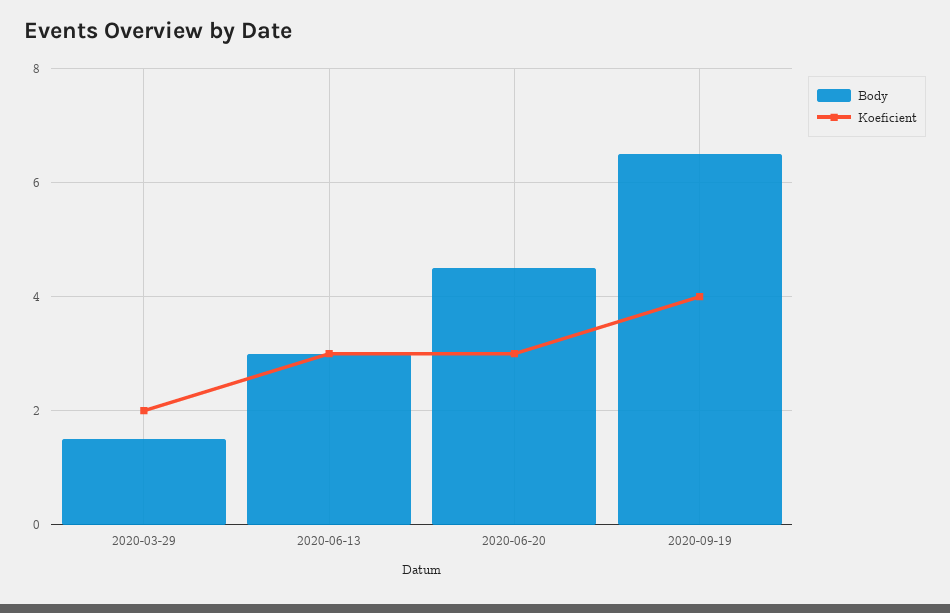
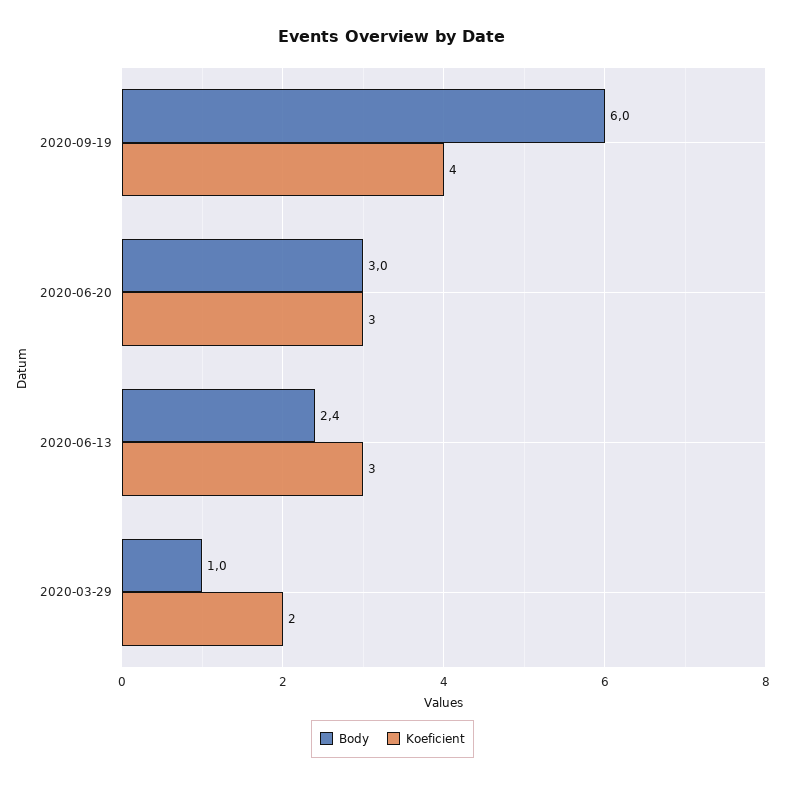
Body, 2020-03-29: 1.5 -> 1
Body, 2020-06-13: 3 -> 2.4
Body, 2020-06-20: 4.5 -> 3
Body, 2020-09-19: 6.5 -> 6

